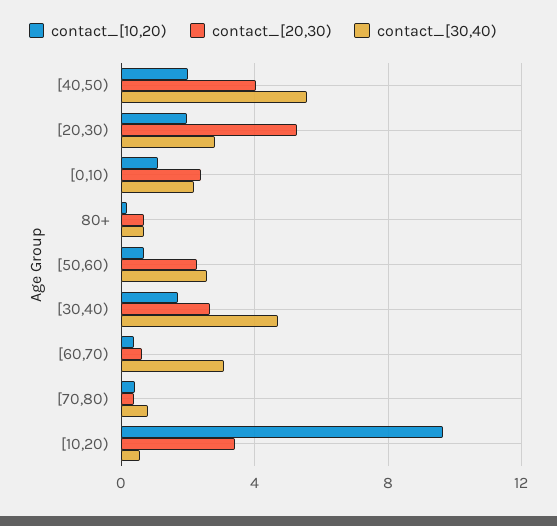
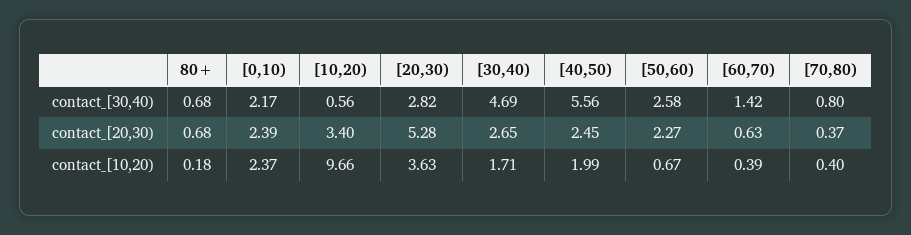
contact_[20,30), [40,50): 4 -> 2.45
contact_[10,20), [20,30): 2 -> 3.63
contact_[10,20), [0,10): 1 -> 2.37
contact_[30,40), [60,70): 3 -> 1.42

